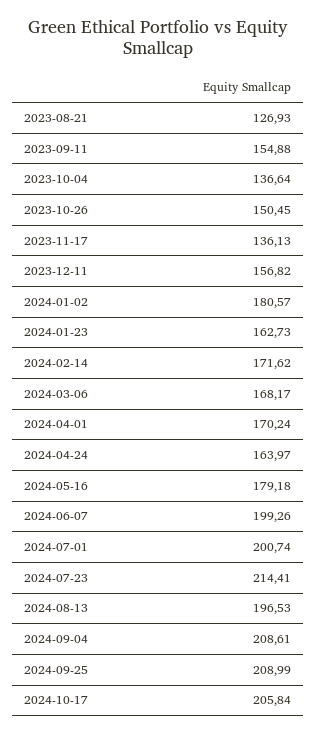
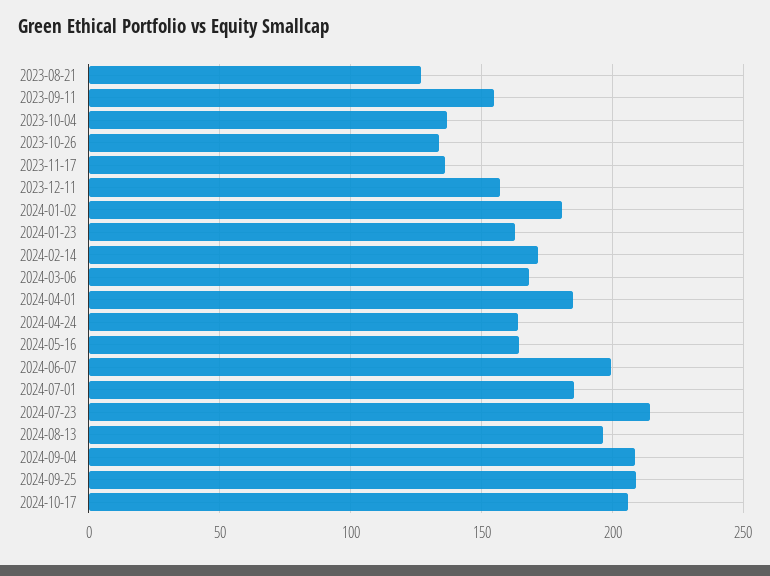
2023-10-26: 150.45 -> 135
2024-04-01: 170.24 -> 185
2024-05-16: 179.18 -> 165
2024-07-01: 200.74 -> 185

